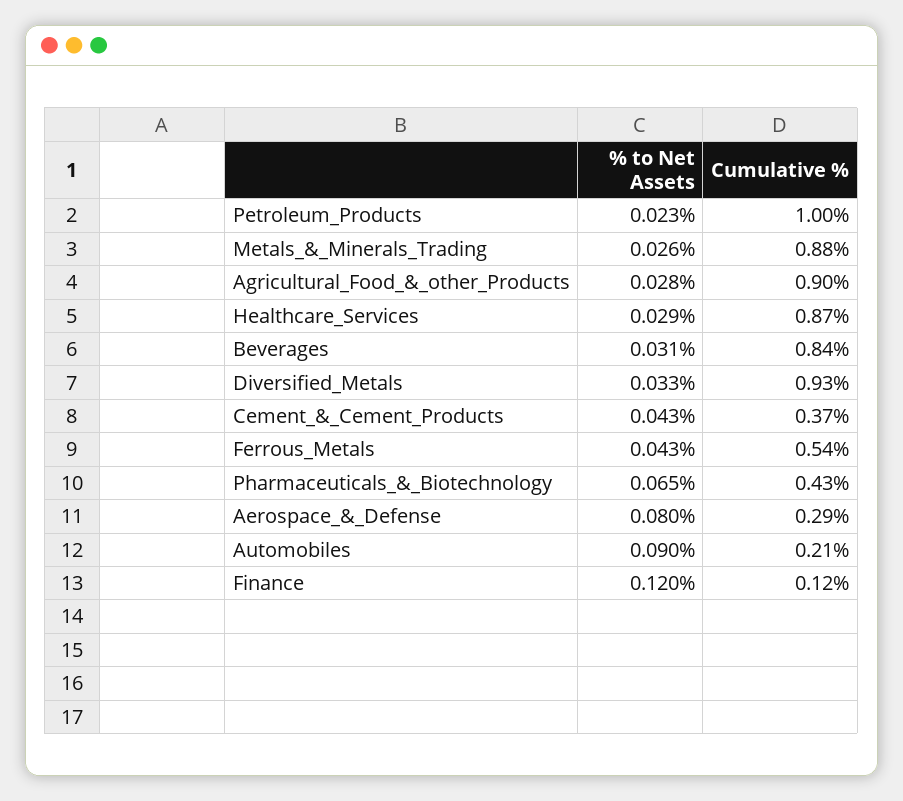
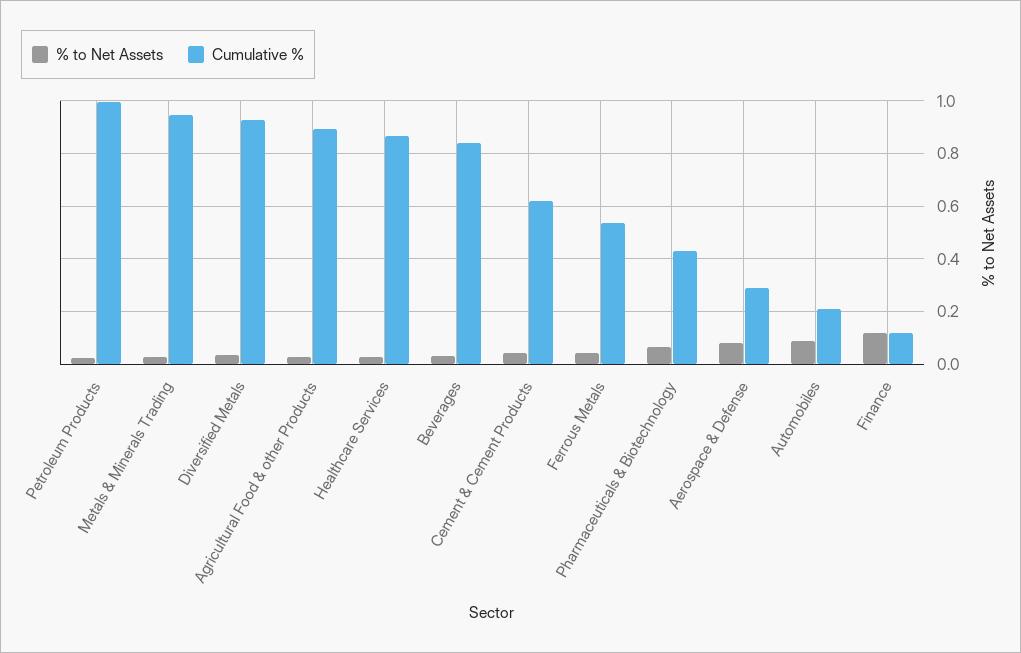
Cumulative %, Metals_&_Minerals_Trading: 0.88 -> 0.95
Cumulative %, Cement_&_Cement_Products: 0.37 -> 0.625

